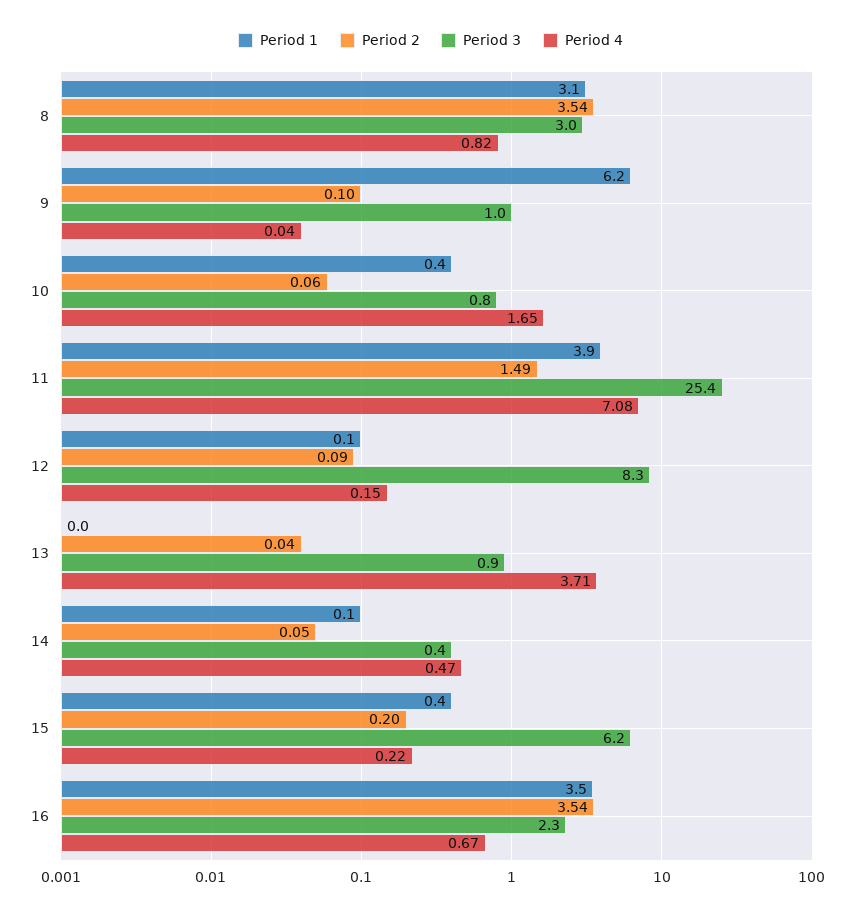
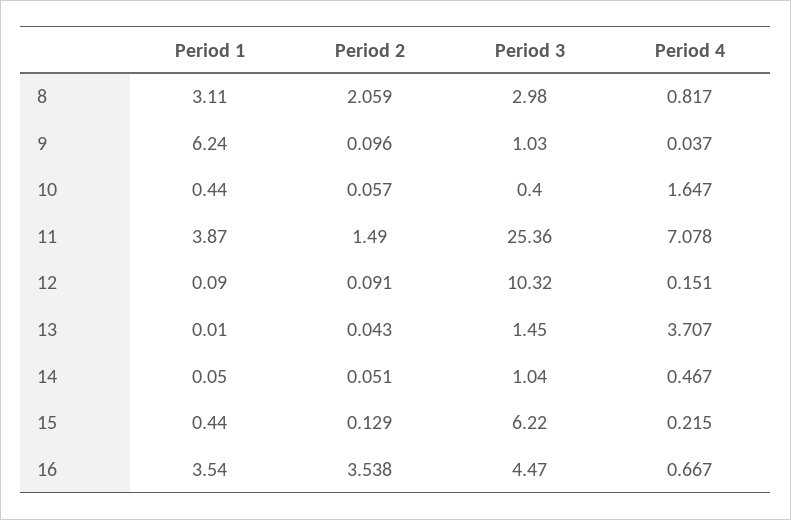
Period 2, 8: 3.54 -> 2.059
Period 3, 10: 0.8 -> 0.4
Period 3, 12: 8.3 -> 10.32
Period 3, 13: 0.9 -> 1.45
Period 3, 14: 0.4 -> 1.04
Period 2, 15: 0.2 -> 0.129
Period 3, 16: 2.3 -> 4.47

